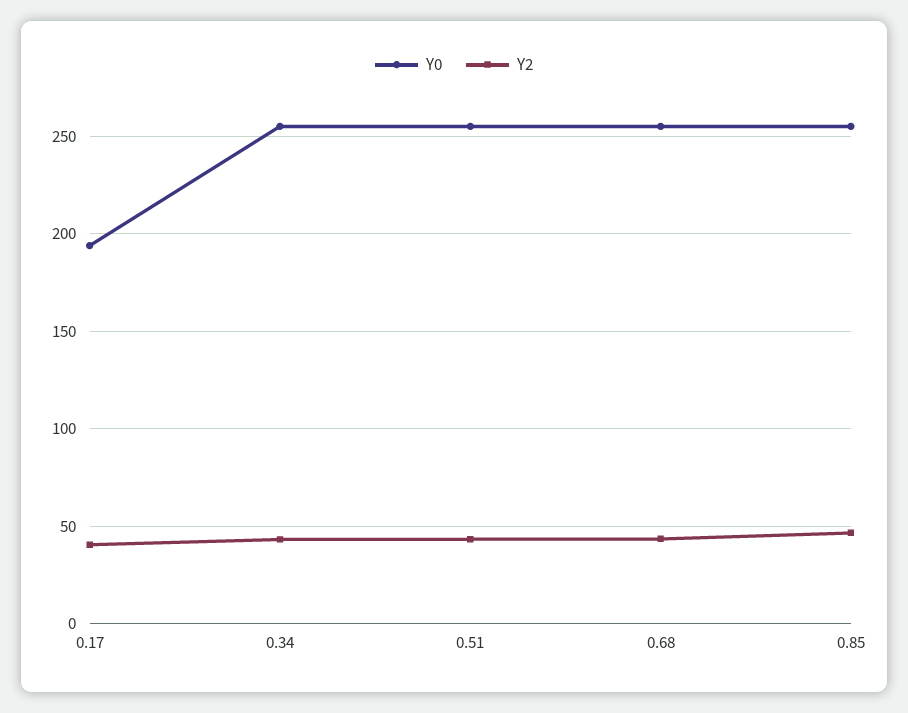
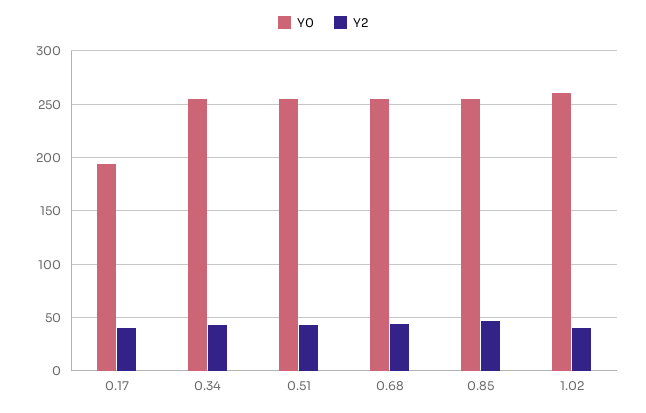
Y0, 1.02: none -> 260
Y2, 1.02: none -> 40

